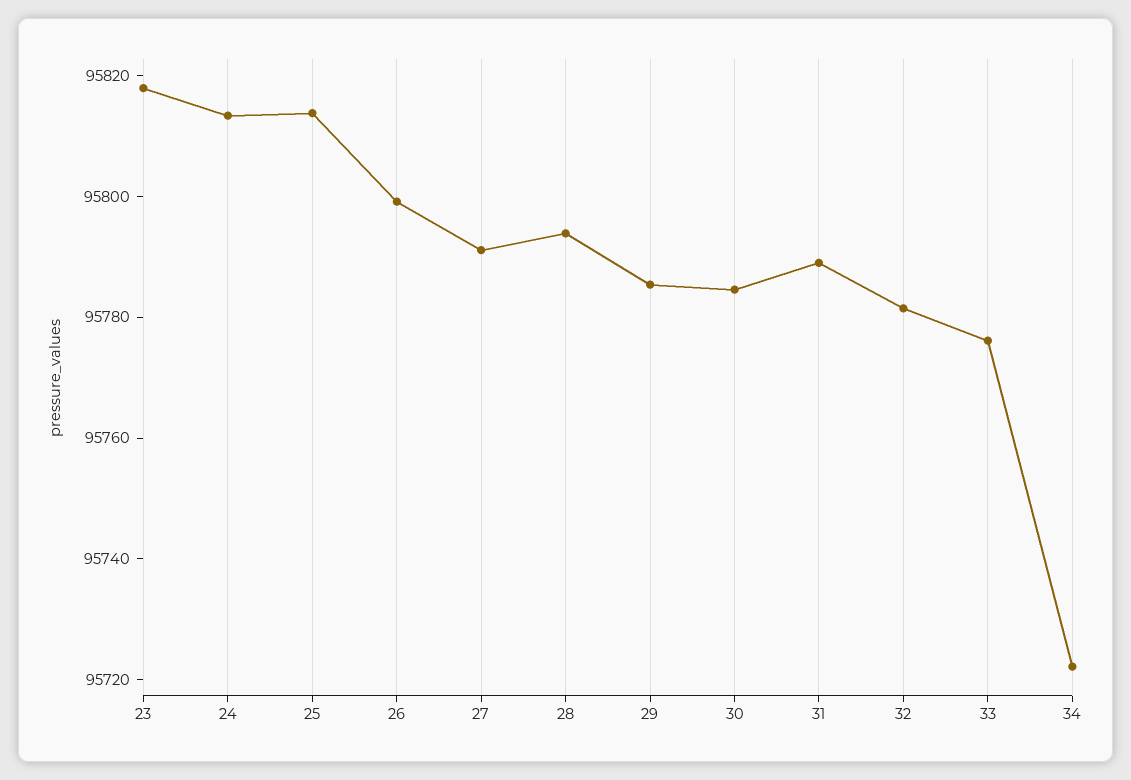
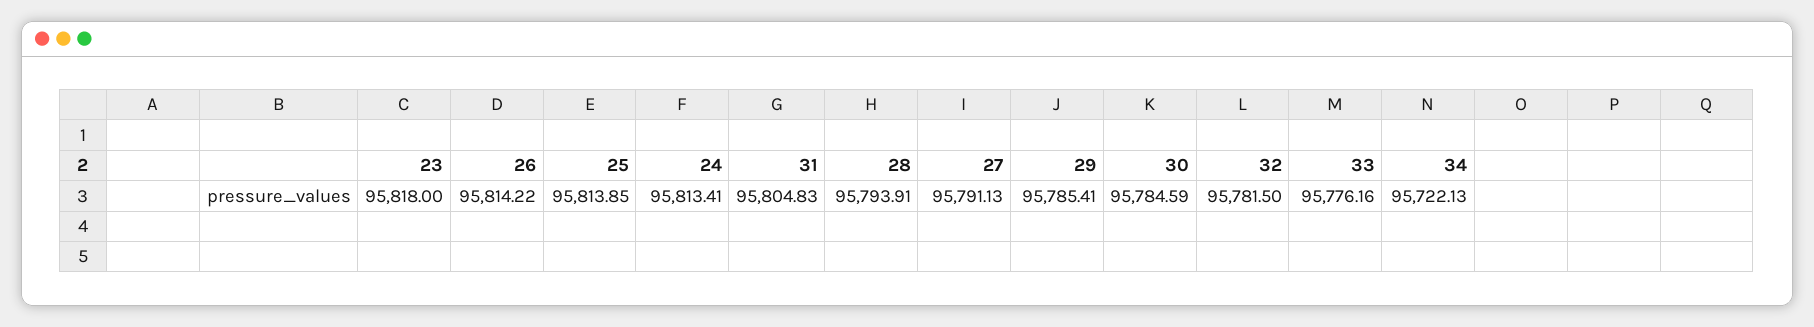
26: 95800 -> 95814.22
31: 95790 -> 95804.83

